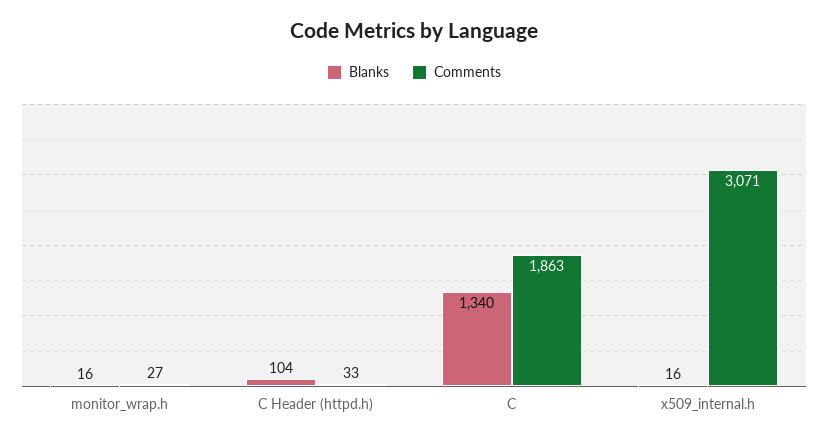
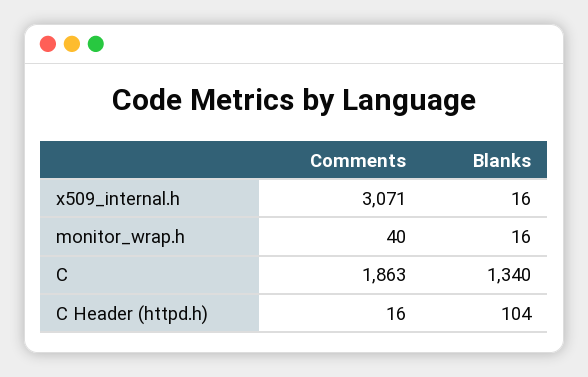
Comments, monitor_wrap.h: 27 -> 40
Comments, C Header (httpd.h): 33 -> 16

